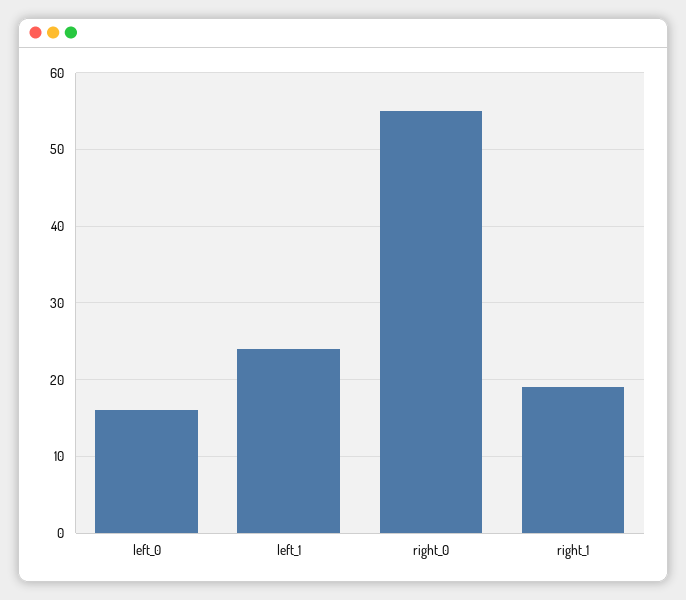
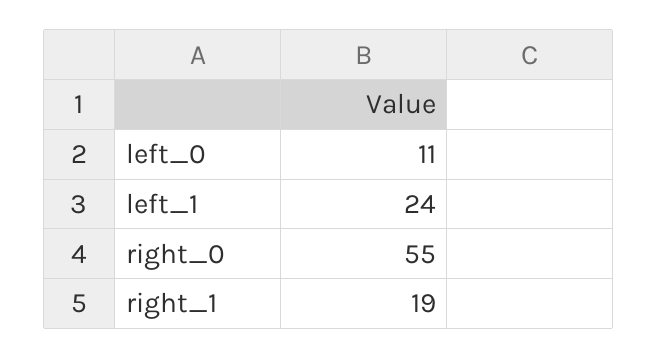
left_0: 16 -> 11

